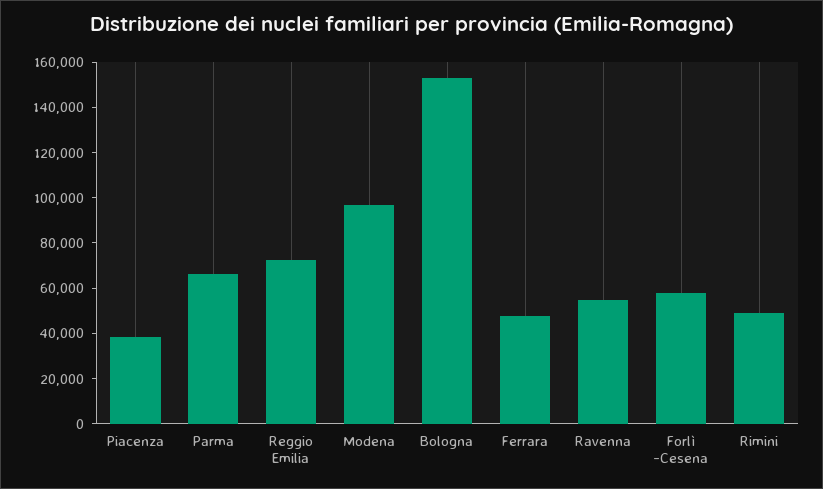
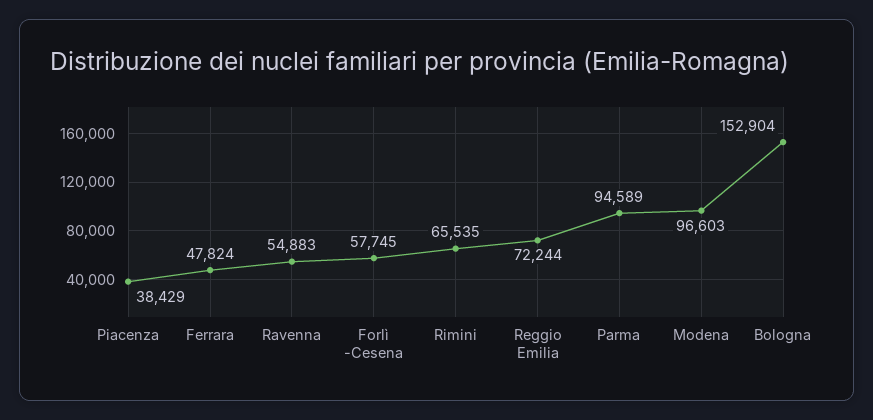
Parma: 65000 -> 94589
Rimini: 50000 -> 65535

